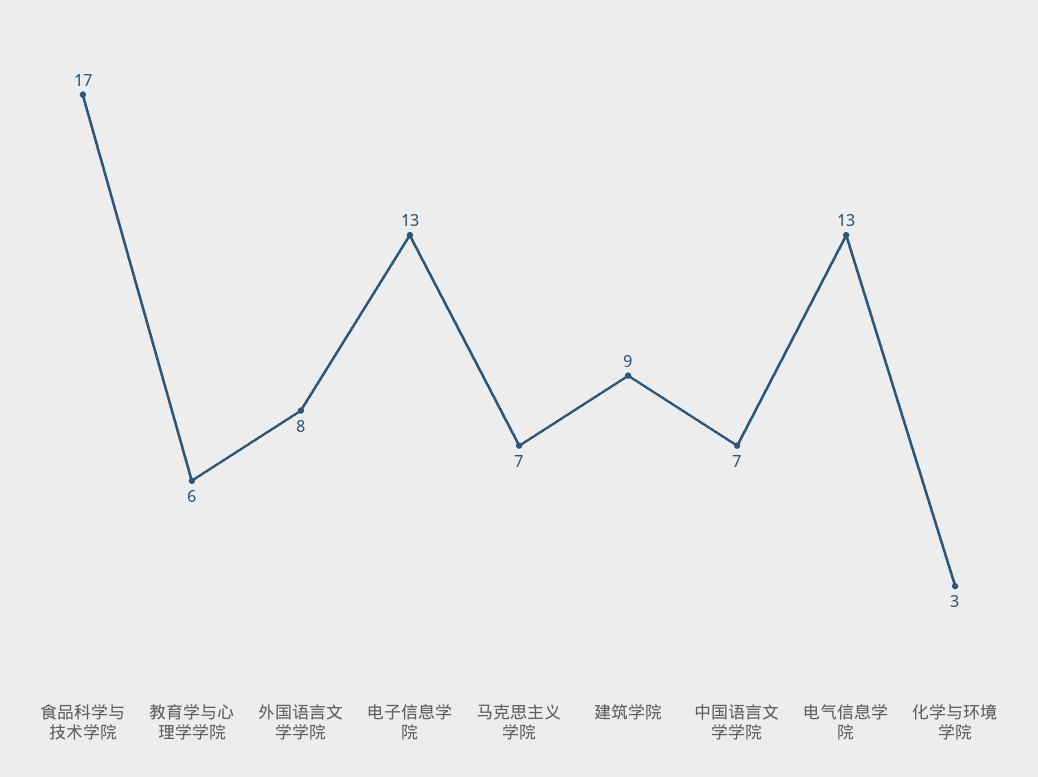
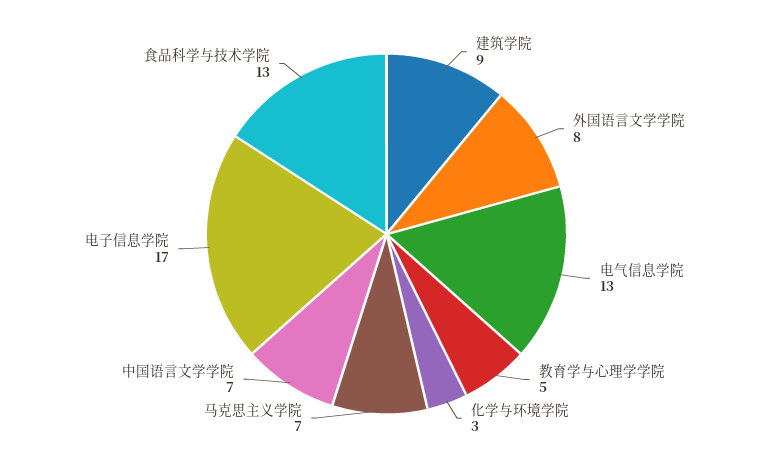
食品科学与技术学院: 17 -> 13
教育学与心理学学院: 6 -> 5
电子信息学院: 13 -> 17

